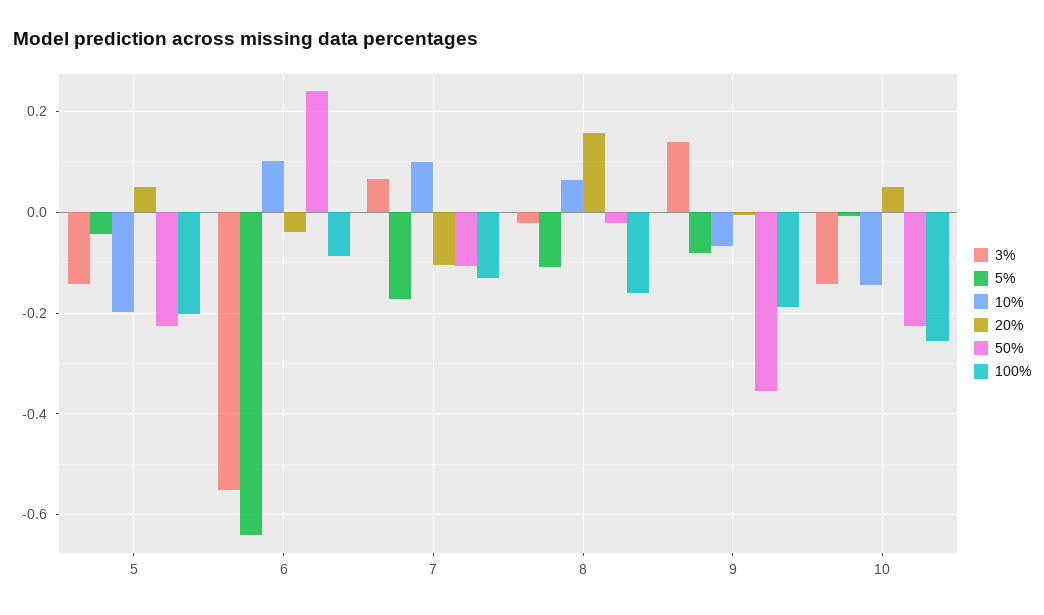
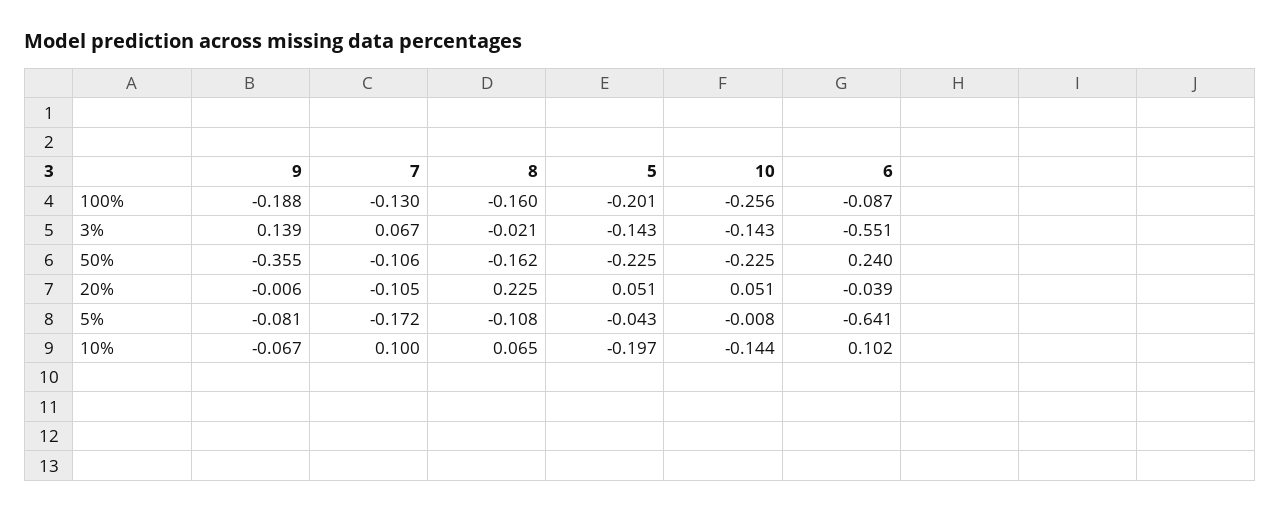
20%, 8: 0.16 -> 0.225
50%, 8: -0.02 -> -0.162

